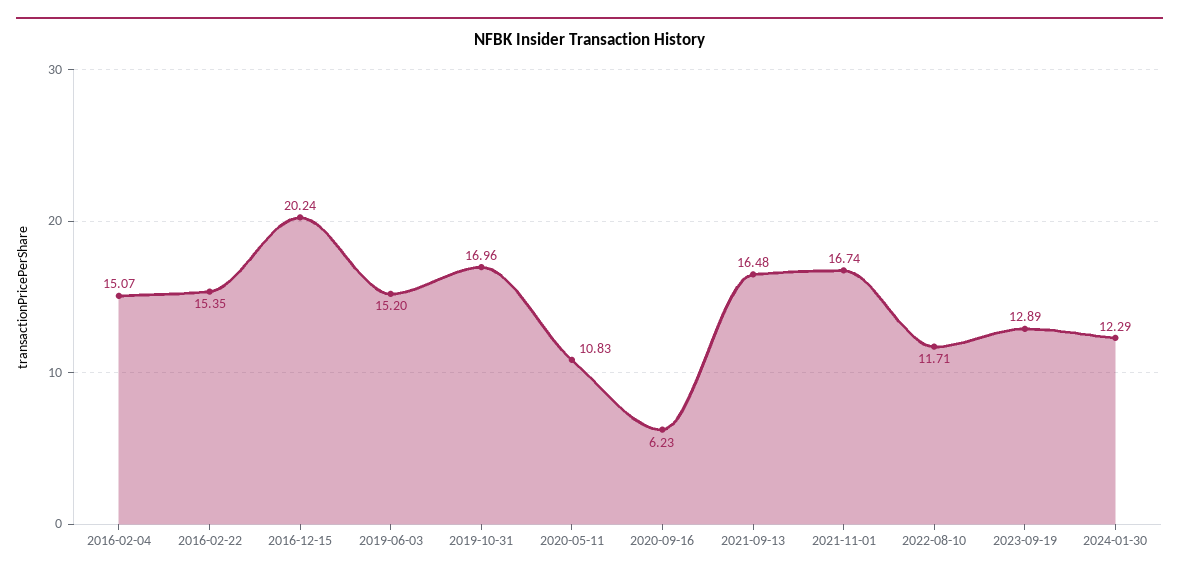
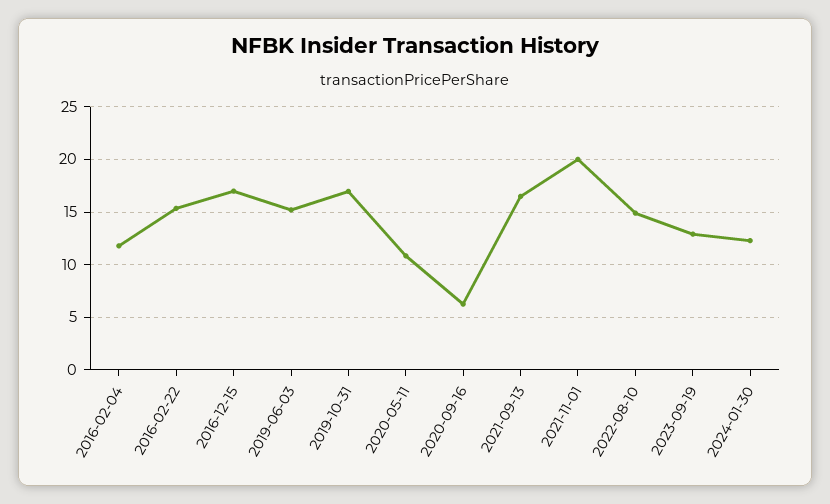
2016-02-04: 15.07 -> 12
2016-12-15: 20.24 -> 17
2021-11-01: 16.74 -> 20
2022-08-10: 11.71 -> 15

